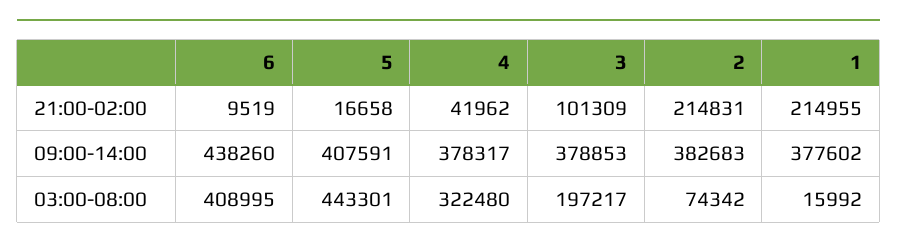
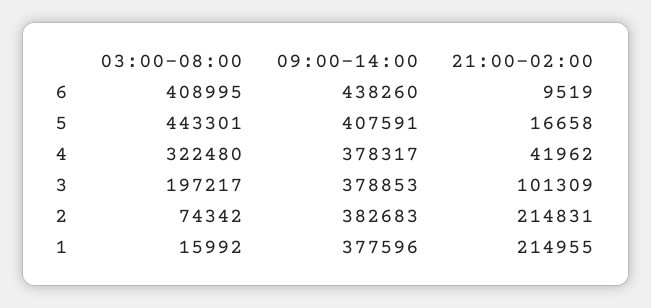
1, 09:00-14:00: 377602 -> 377596

